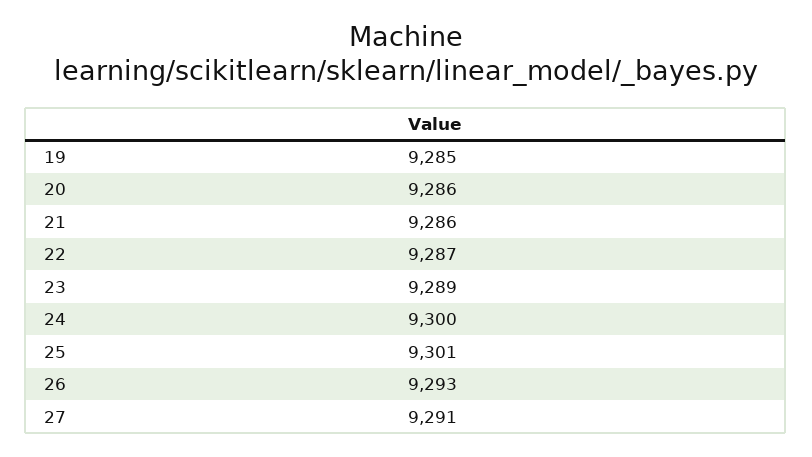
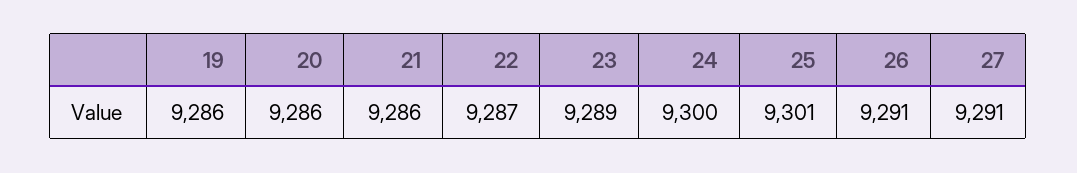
19: 9285 -> 9286
26: 9293 -> 9291

